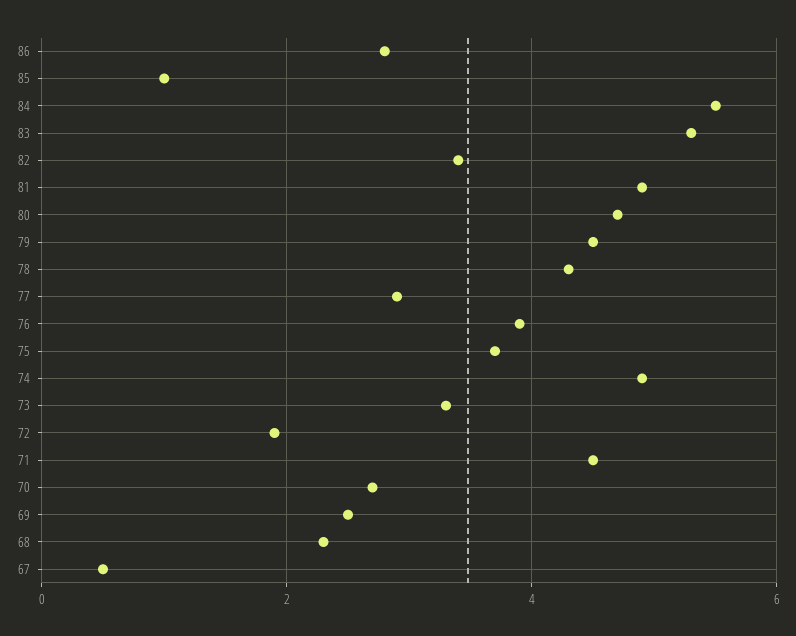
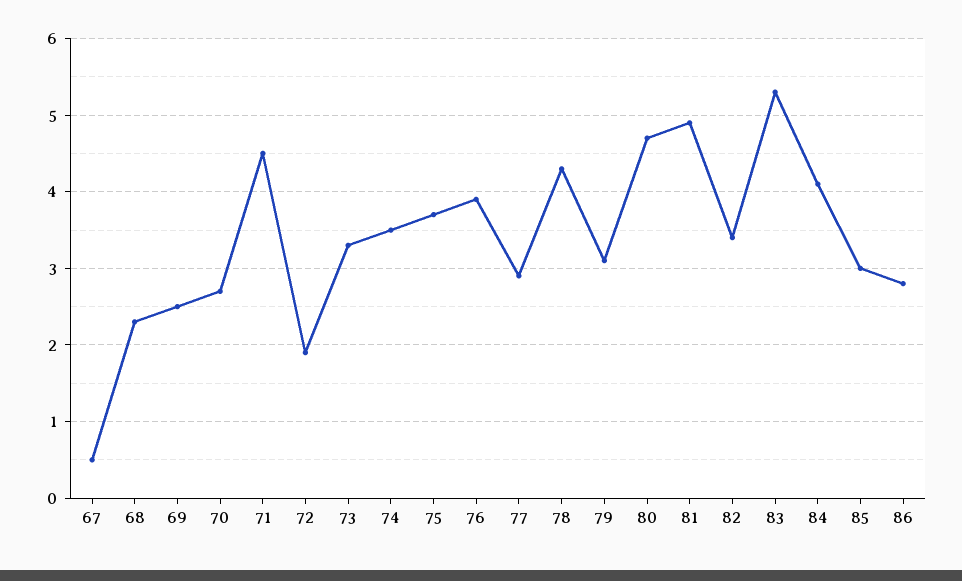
85: 1 -> 3
84: 5.5 -> 4.1
79: 4.5 -> 3.1
74: 5 -> 3.5

